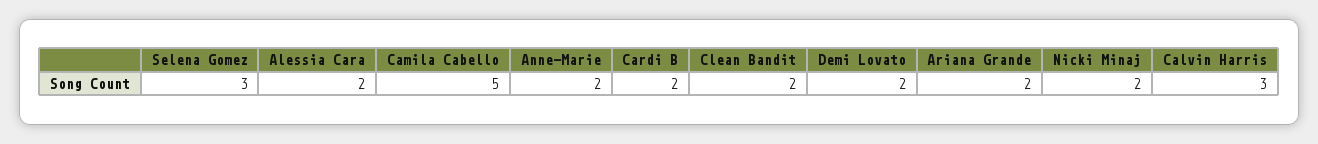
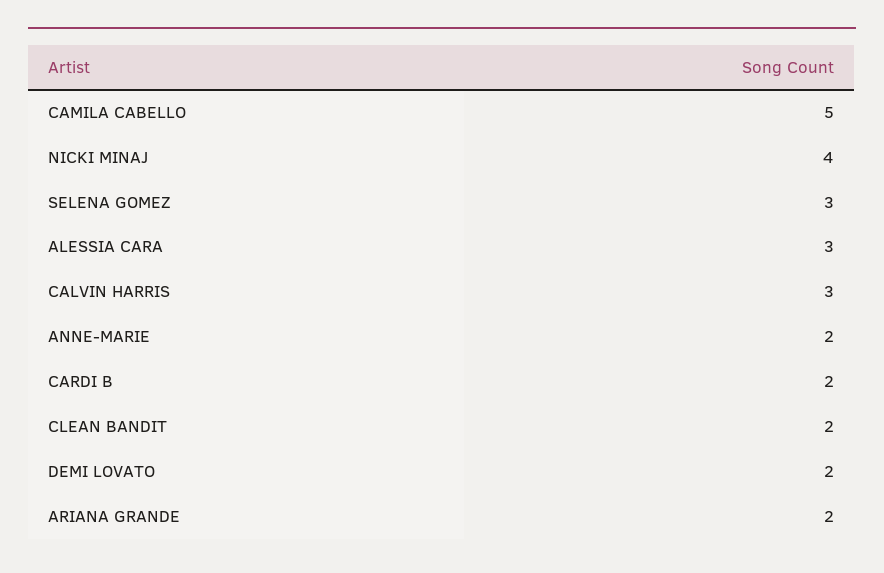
Alessia Cara: 2 -> 3
Nicki Minaj: 2 -> 4

